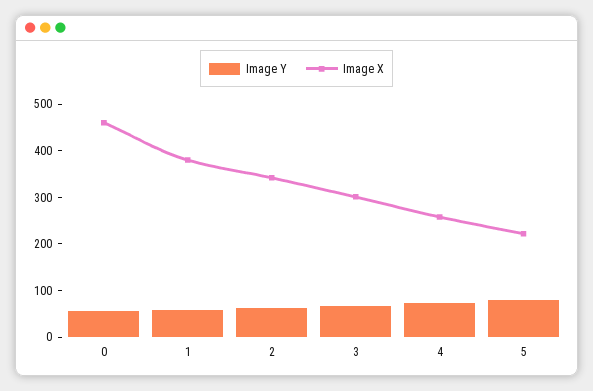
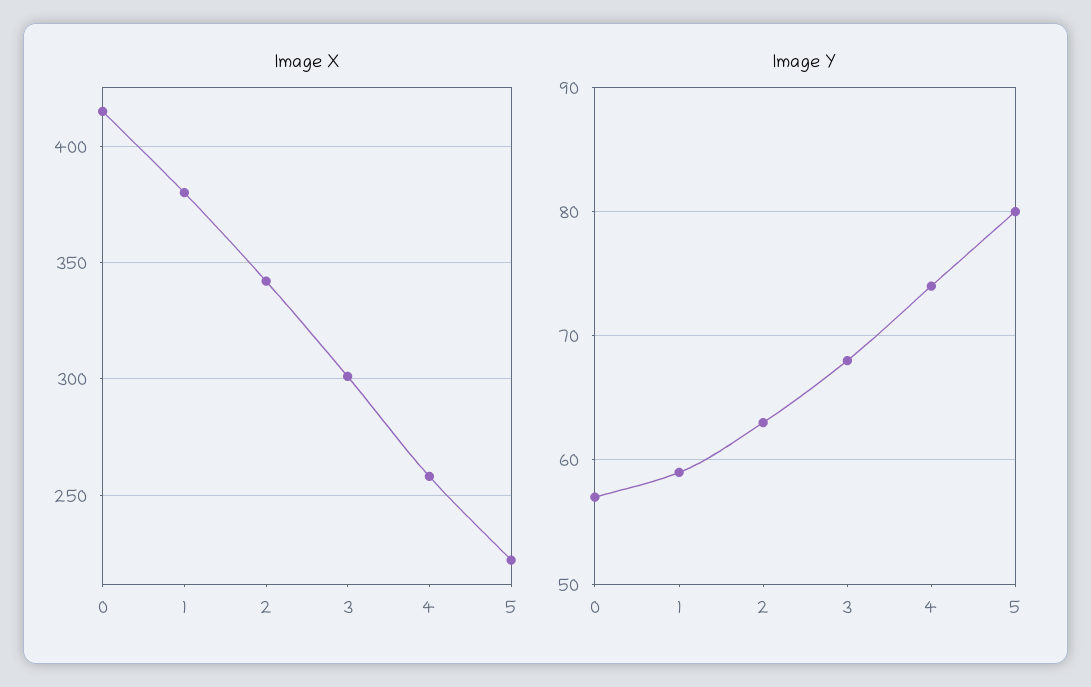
Image X, 0: 460 -> 415

